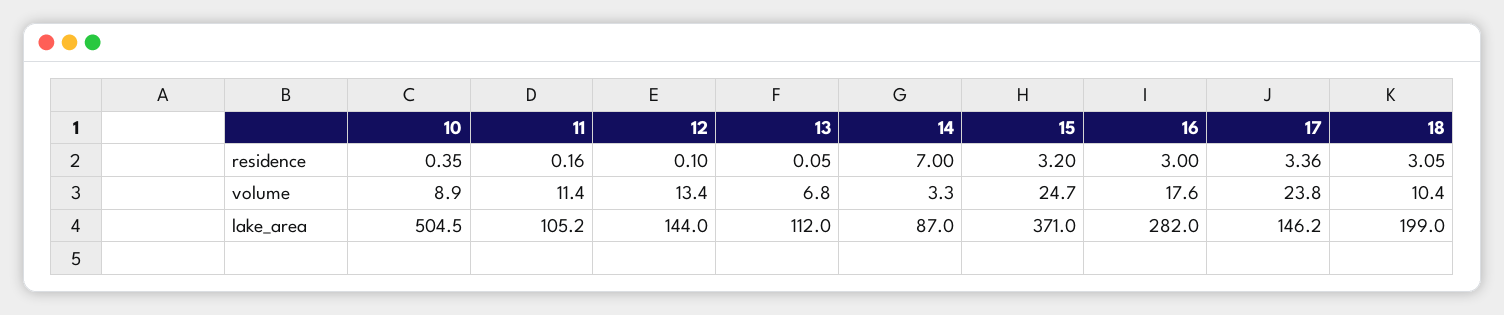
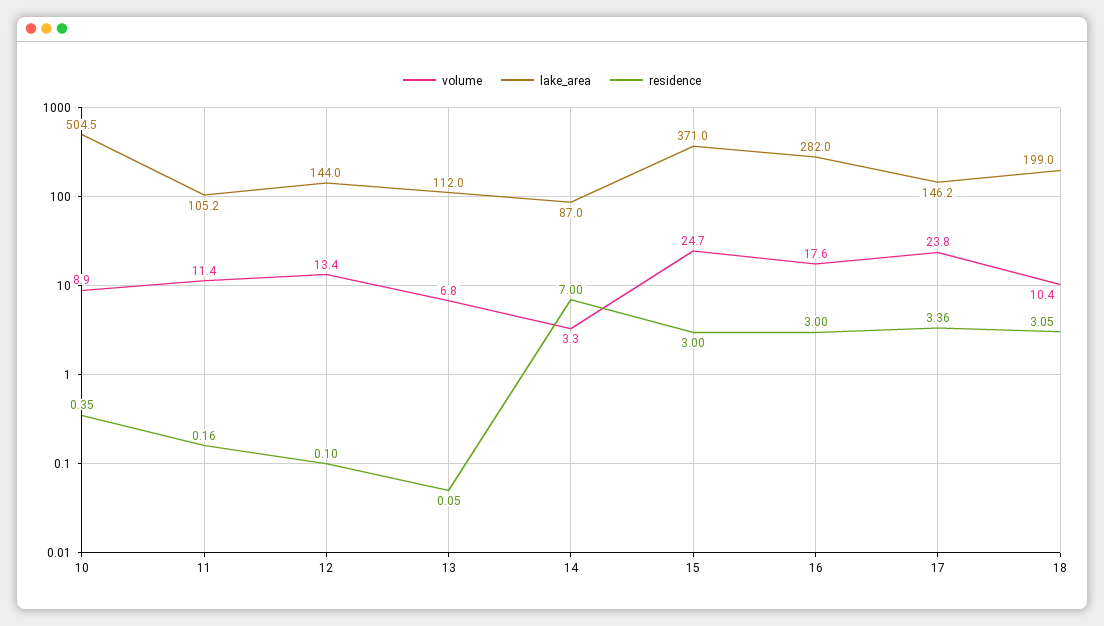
residence, 15: 3.2 -> 3

